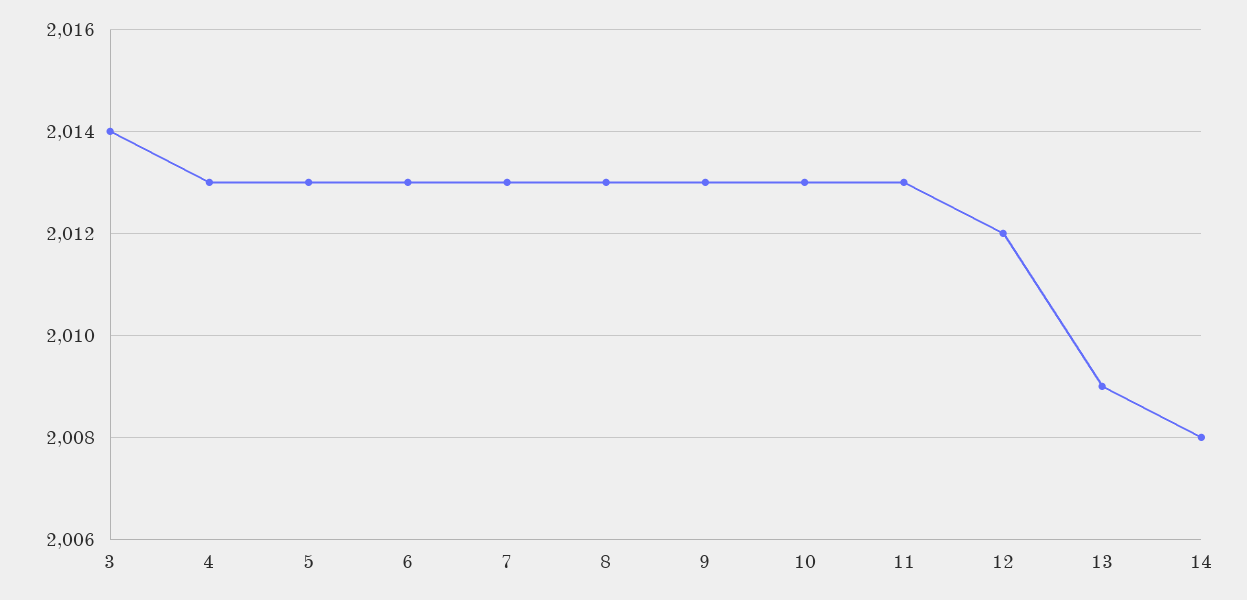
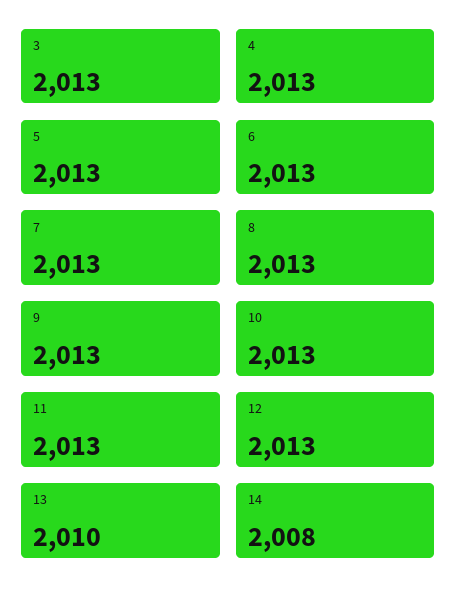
3: 2014 -> 2013
12: 2012 -> 2013
13: 2009 -> 2010

